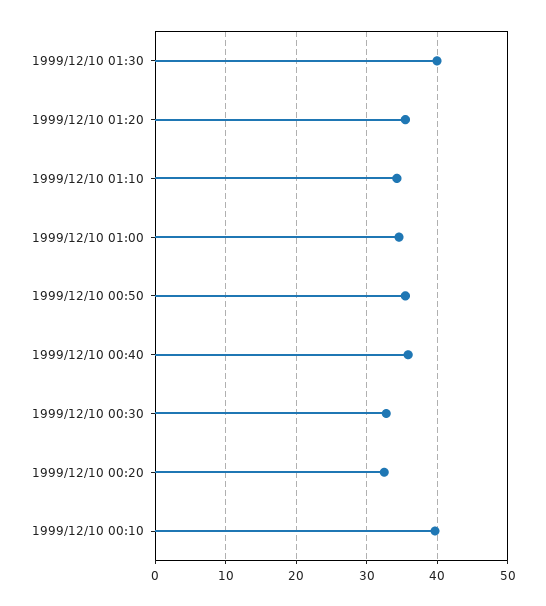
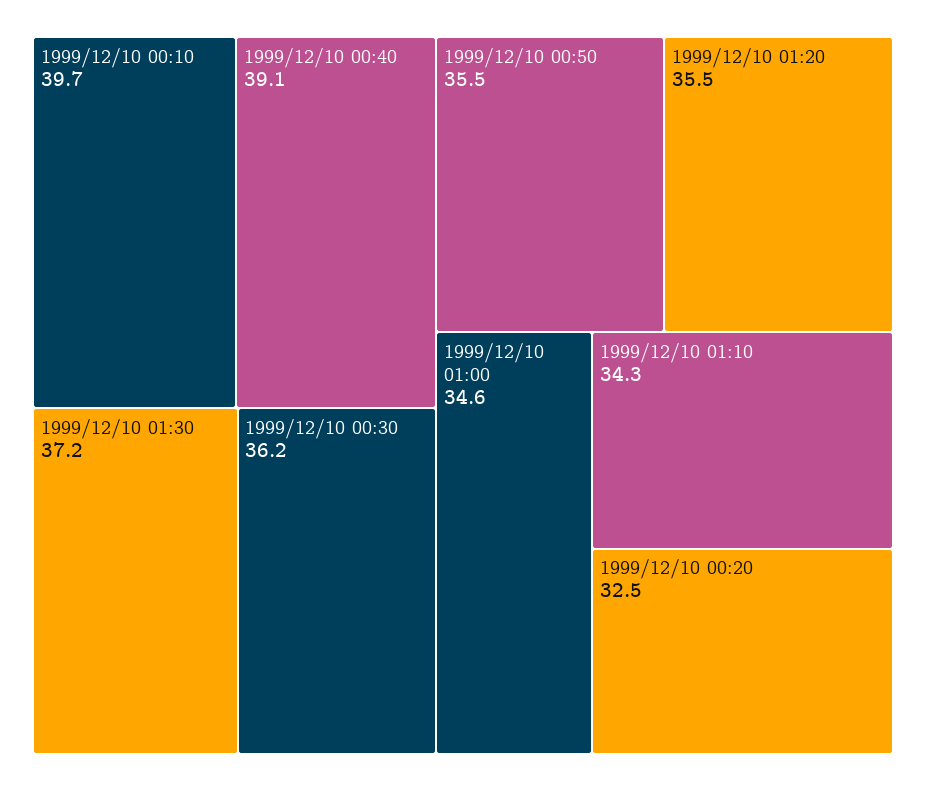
1999/12/10 01:30: 40 -> 37.2
1999/12/10 00:40: 36 -> 39.1
1999/12/10 00:30: 33 -> 36.2

